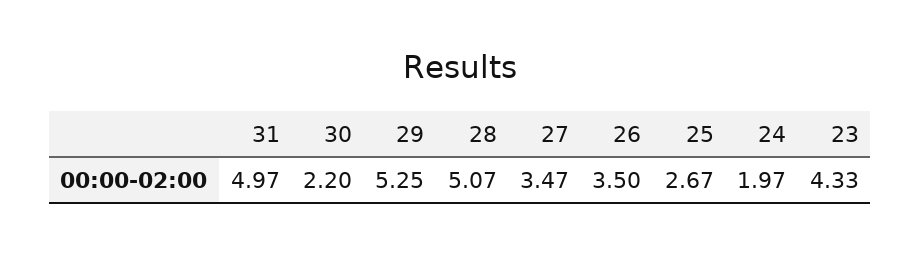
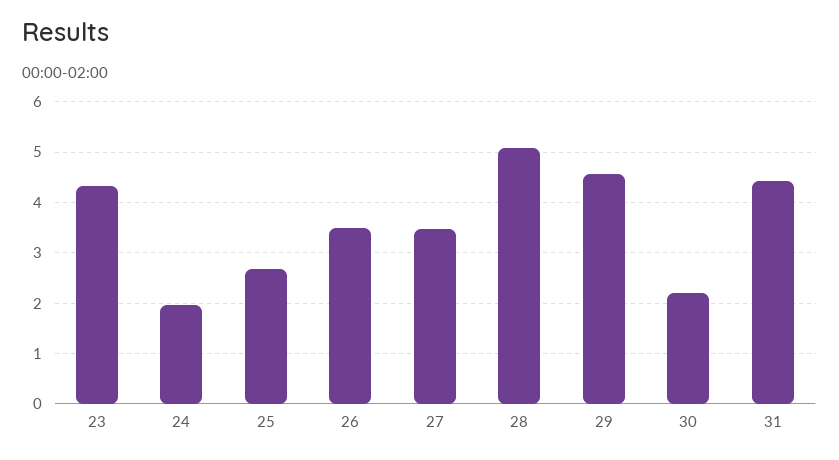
31: 4.97 -> 4.4
29: 5.25 -> 4.6

